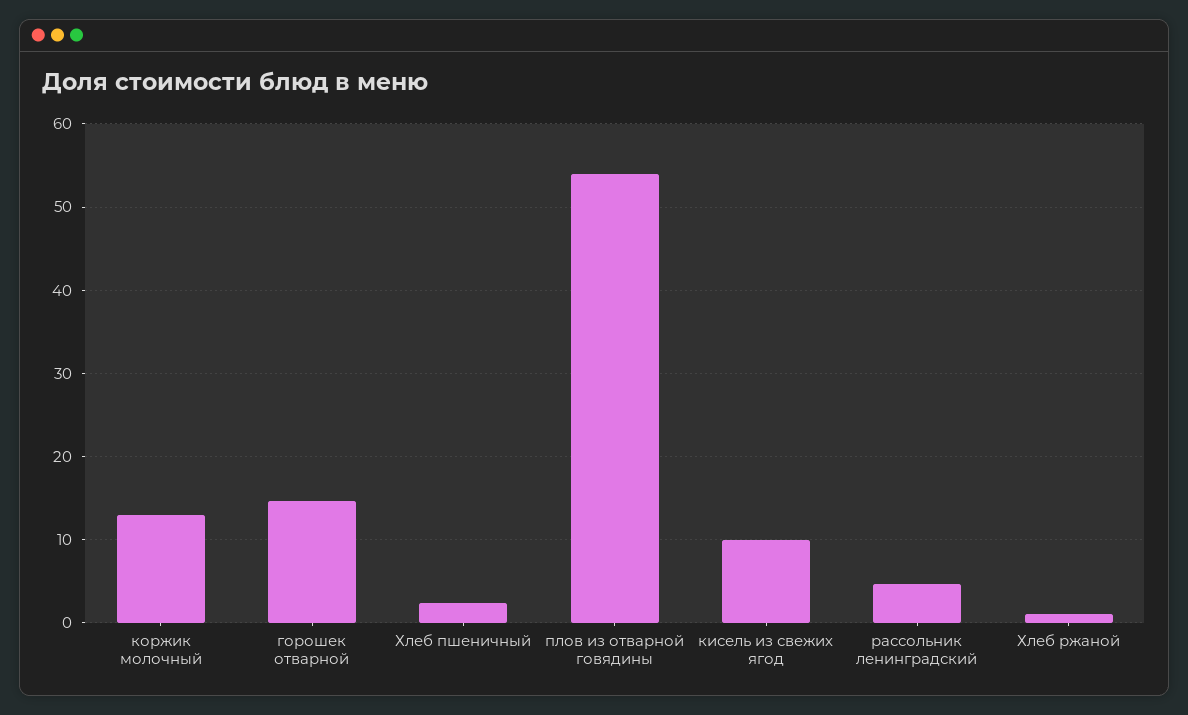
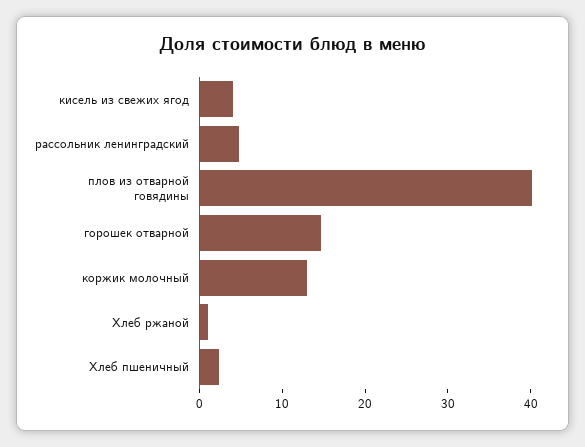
плов из отварной говядины: 54 -> 40
кисель из свежих ягод: 10 -> 4

